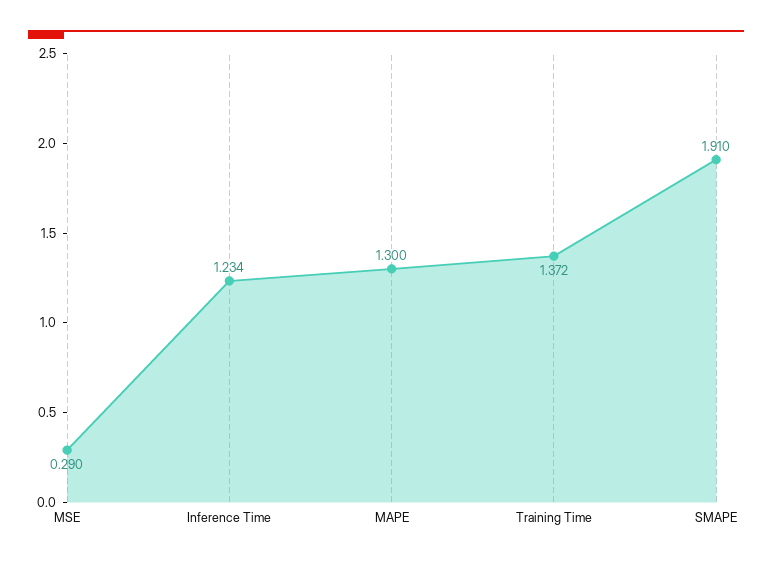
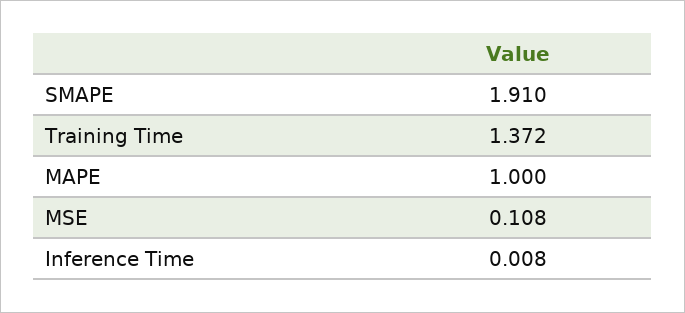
MSE: 0.29 -> 0.108
Inference Time: 1.234 -> 0.008
MAPE: 1.3 -> 1

